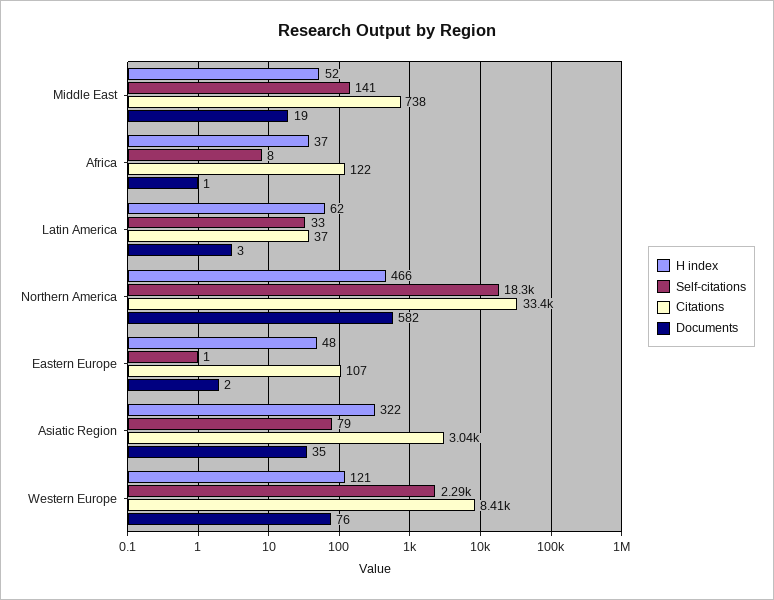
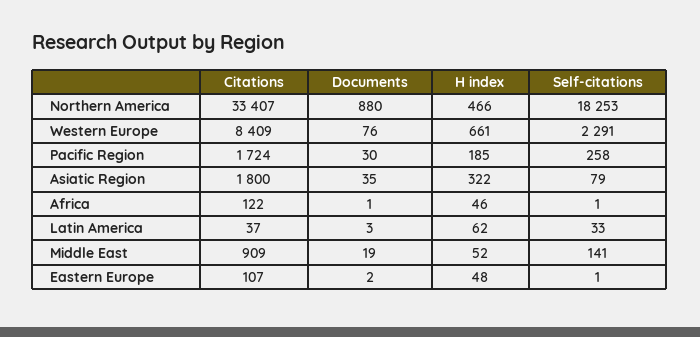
Citations, Middle East: 738 -> 909
H index, Africa: 37 -> 46
Self-citations, Africa: 8 -> 1
Documents, Northern America: 582 -> 880
Citations, Asiatic Region: 3040 -> 1800
H index, Western Europe: 121 -> 661
Citations, Pacific Region: none -> 1724
Documents, Pacific Region: none -> 30
H index, Pacific Region: none -> 185
Self-citations, Pacific Region: none -> 258

